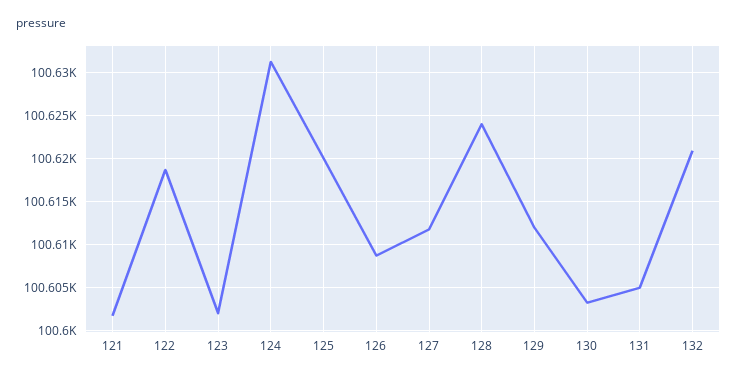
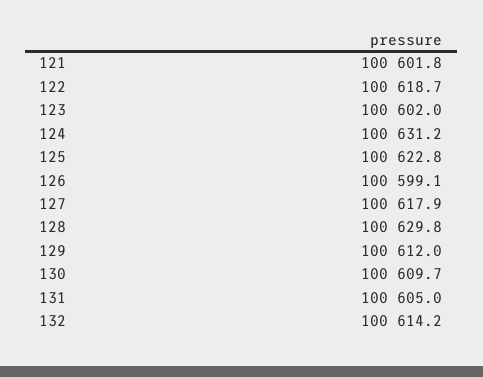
125: 100620 -> 100622.8
126: 100609 -> 100599.1
127: 100612 -> 100617.9
128: 100624 -> 100629.8
130: 100603 -> 100609.7
132: 100621 -> 100614.2

